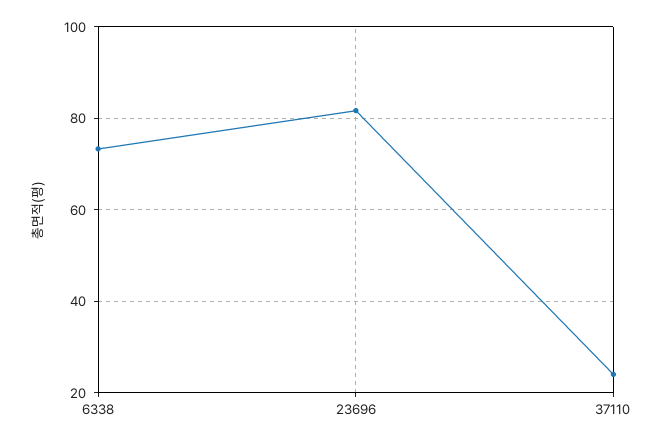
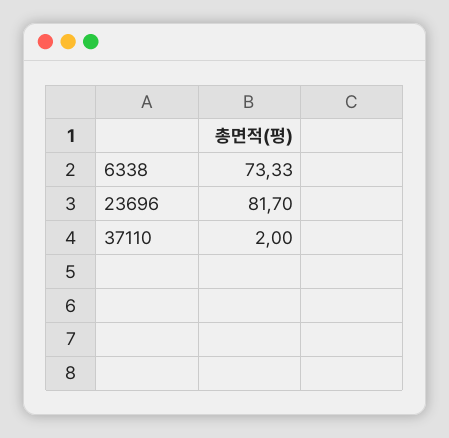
37110: 24 -> 2

